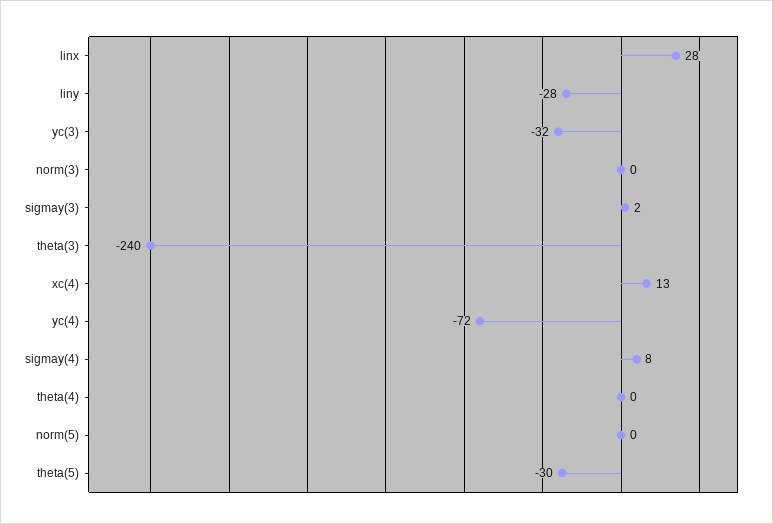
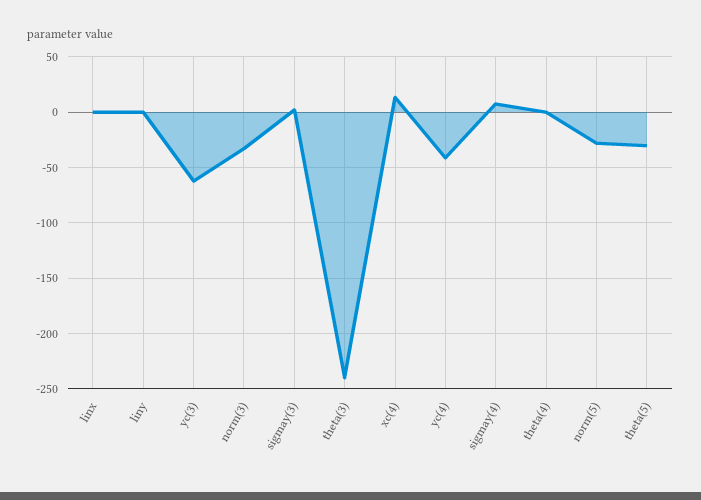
linx: 28 -> 0
liny: -28 -> 0
yc(3): -32 -> -60
norm(3): 0 -> -30
yc(4): -72 -> -40
norm(5): 0 -> -30

